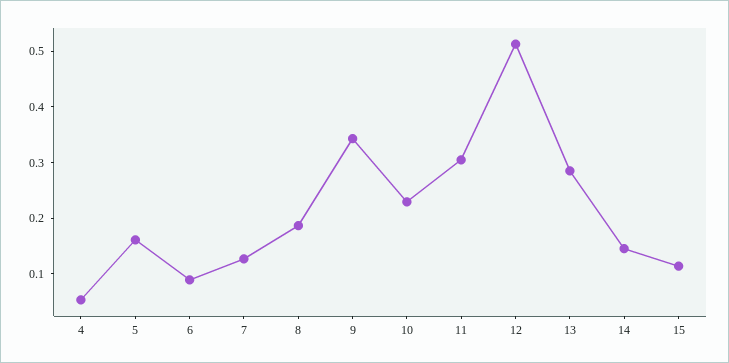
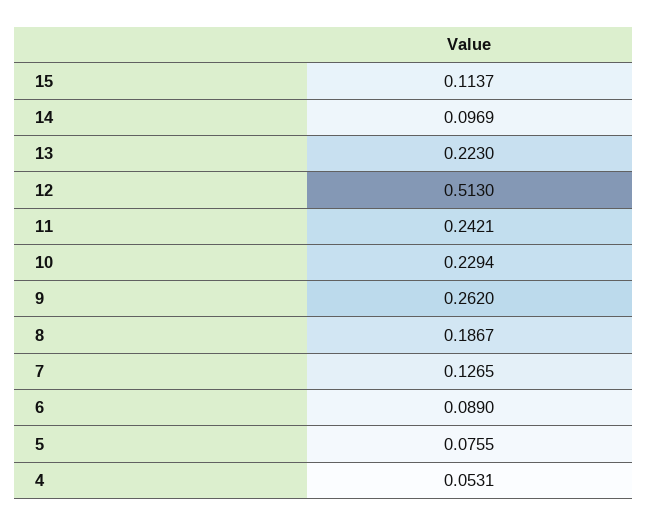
5: 0.16 -> 0.0755
9: 0.34 -> 0.262
11: 0.3 -> 0.2421
13: 0.28 -> 0.223
14: 0.14 -> 0.0969

